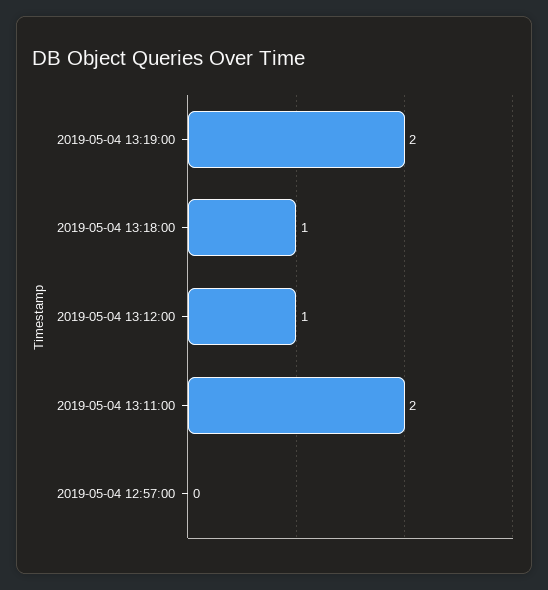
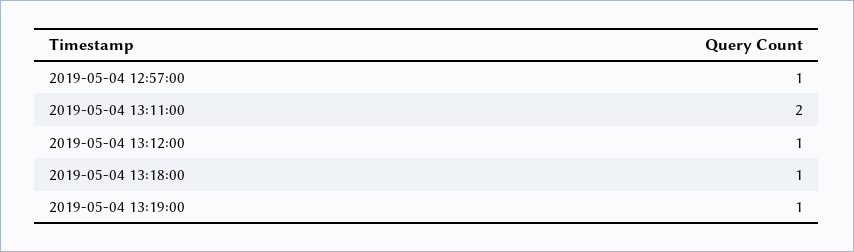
2019-05-04 13:19:00: 2 -> 1
2019-05-04 12:57:00: 0 -> 1

